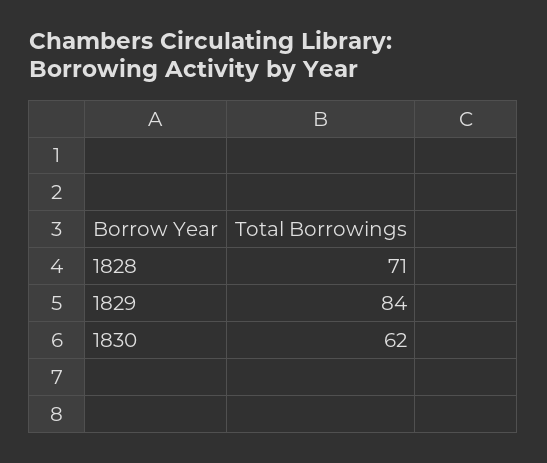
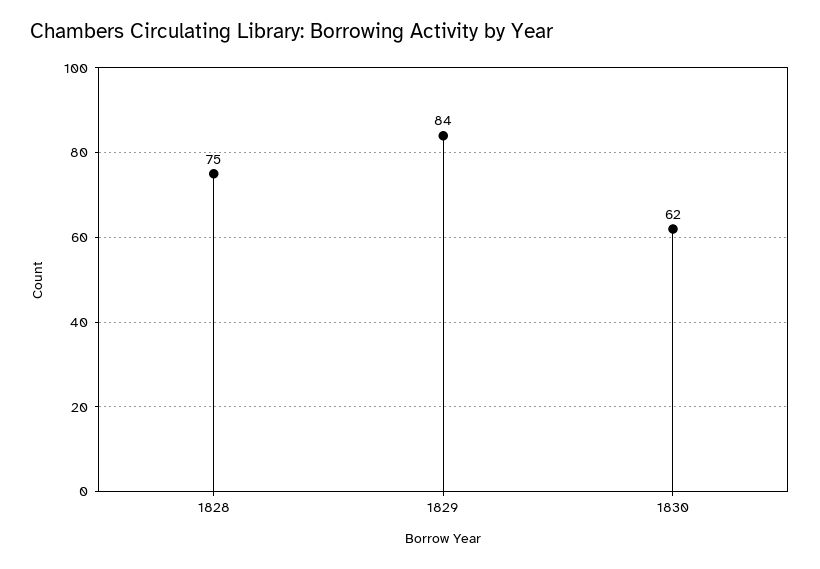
1828: 71 -> 75

